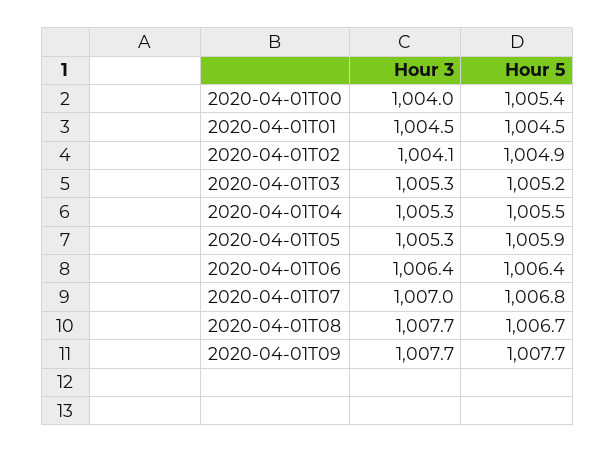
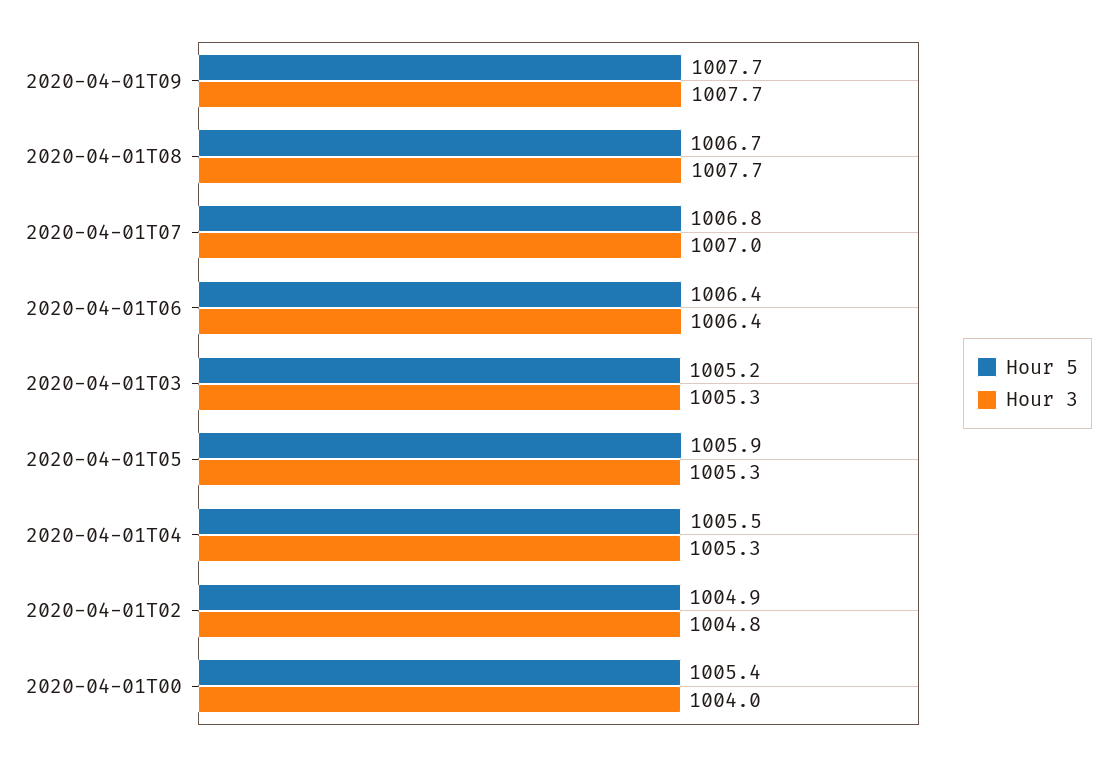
Hour 3, 2020-04-01T01: 1004.5 -> none
Hour 5, 2020-04-01T01: 1004.5 -> none
Hour 3, 2020-04-01T02: 1004.1 -> 1004.8

